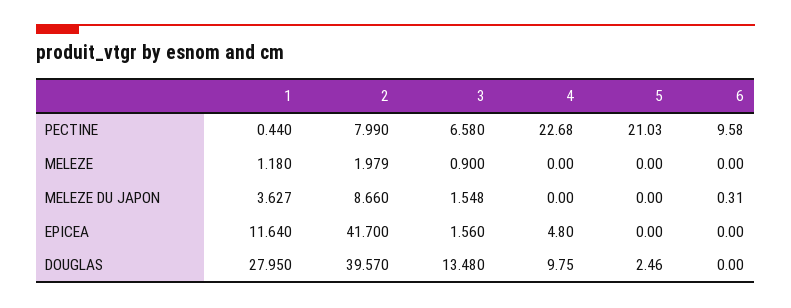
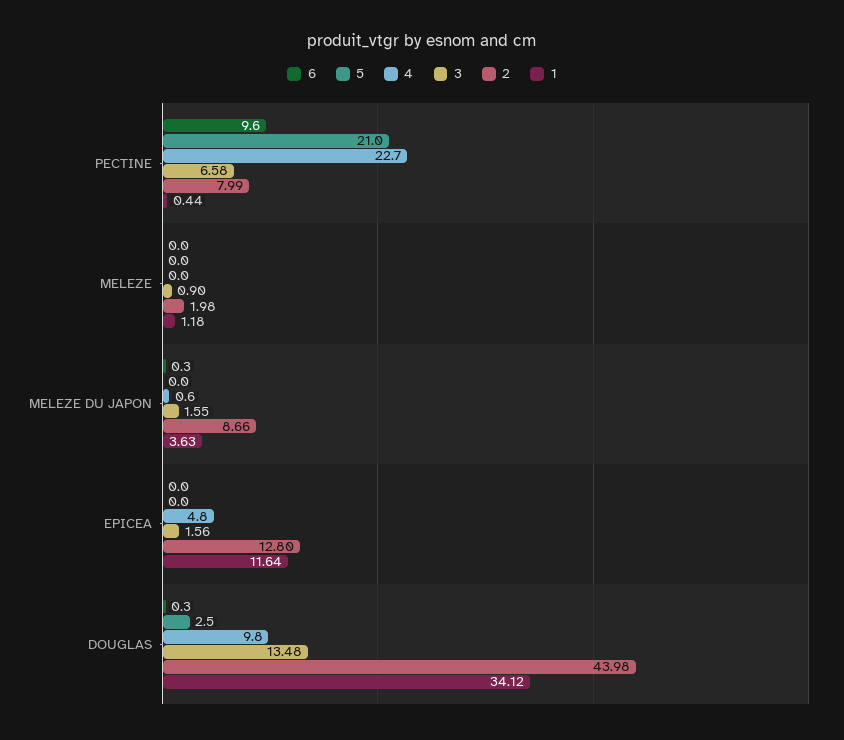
4, MELEZE DU JAPON: 0 -> 0.6
2, EPICEA: 41.7 -> 12.8
1, DOUGLAS: 27.95 -> 34.12
2, DOUGLAS: 39.57 -> 43.98
6, DOUGLAS: 0 -> 0.3

